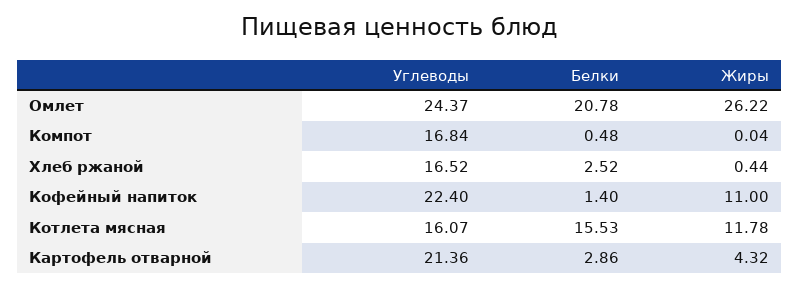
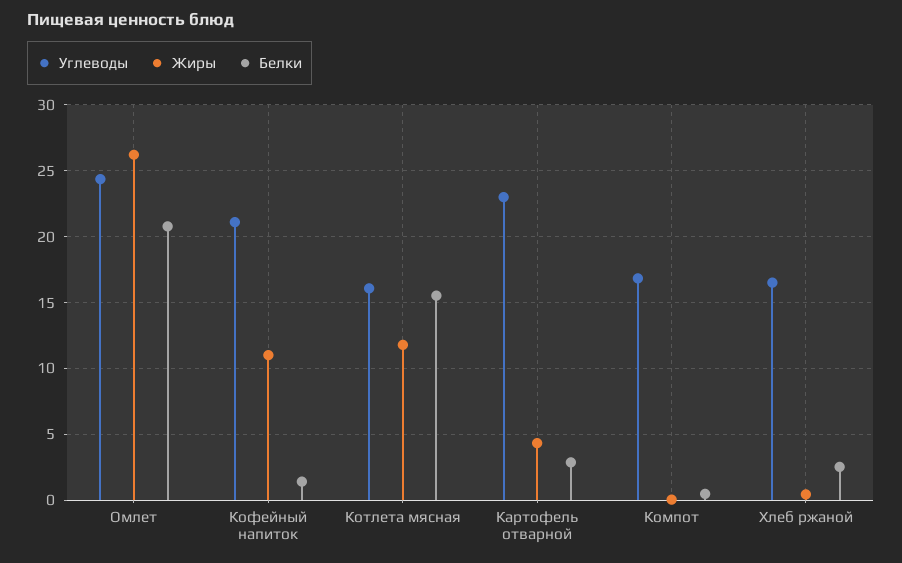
Углеводы, Кофейный напиток: 22.4 -> 21
Углеводы, Картофель отварной: 21.36 -> 23

